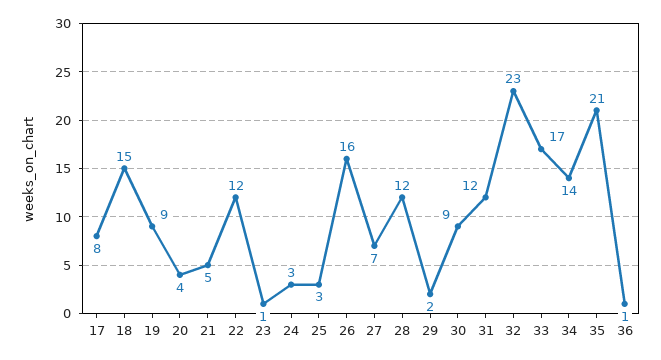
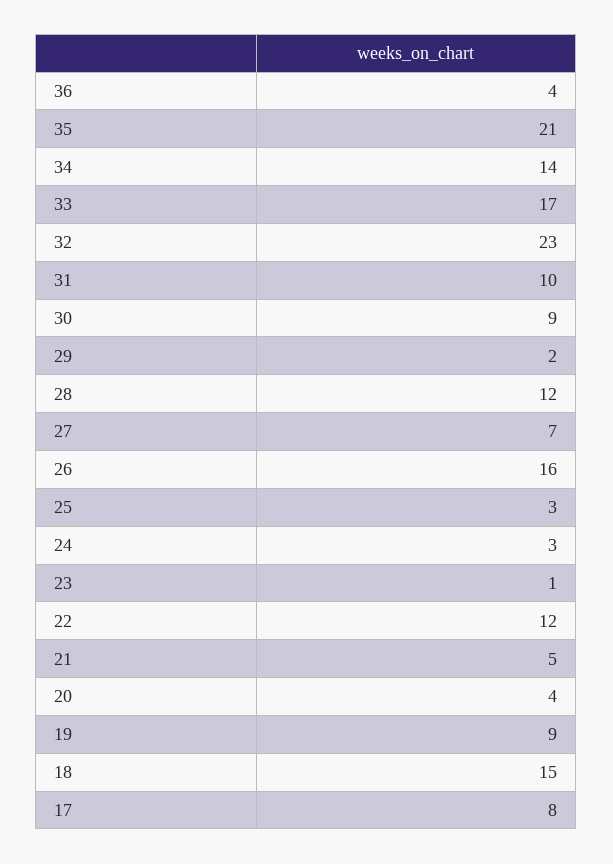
31: 12 -> 10
36: 1 -> 4

